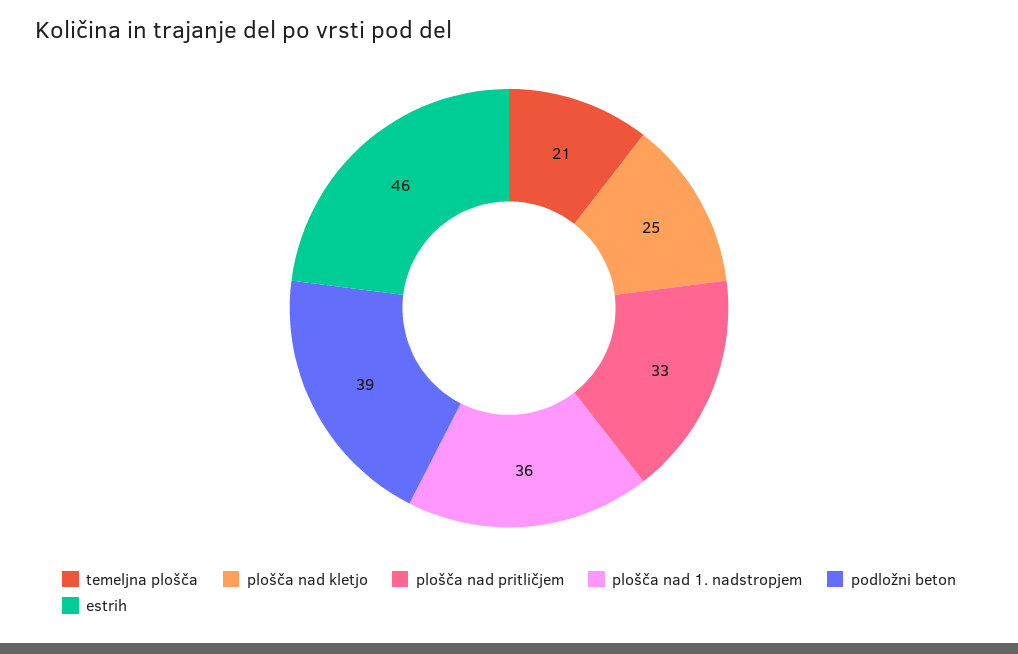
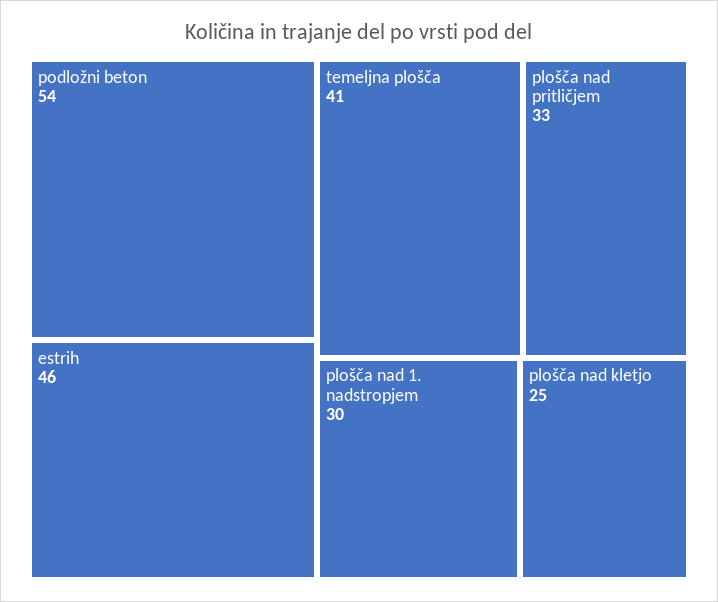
temeljna plošča: 21 -> 41
plošča nad 1. nadstropjem: 36 -> 30
podložni beton: 39 -> 54

